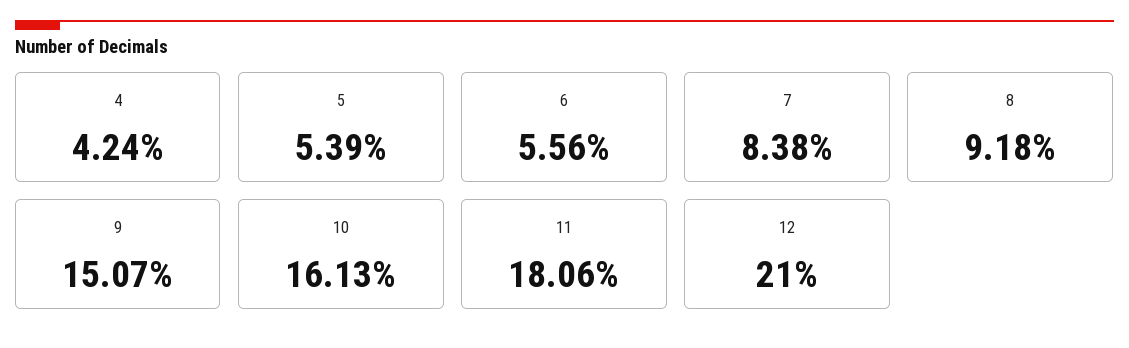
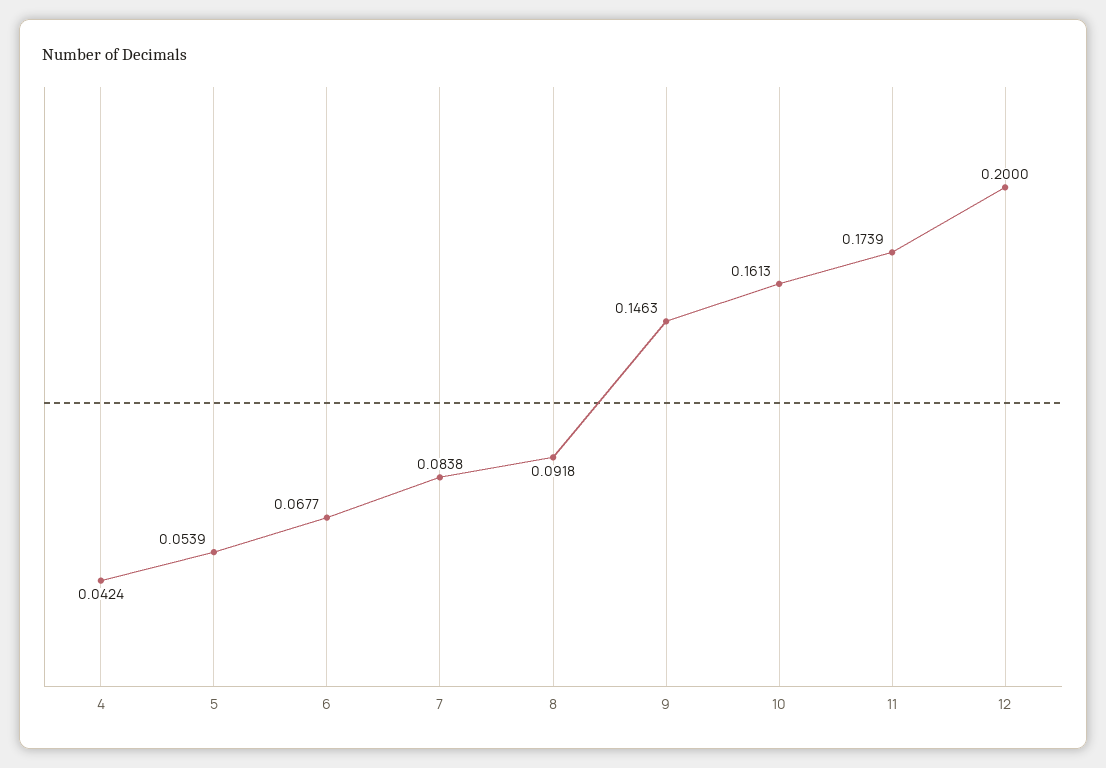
6: 0.0556 -> 0.0677
9: 0.1507 -> 0.1463
11: 0.1806 -> 0.1739
12: 0.21 -> 0.2

